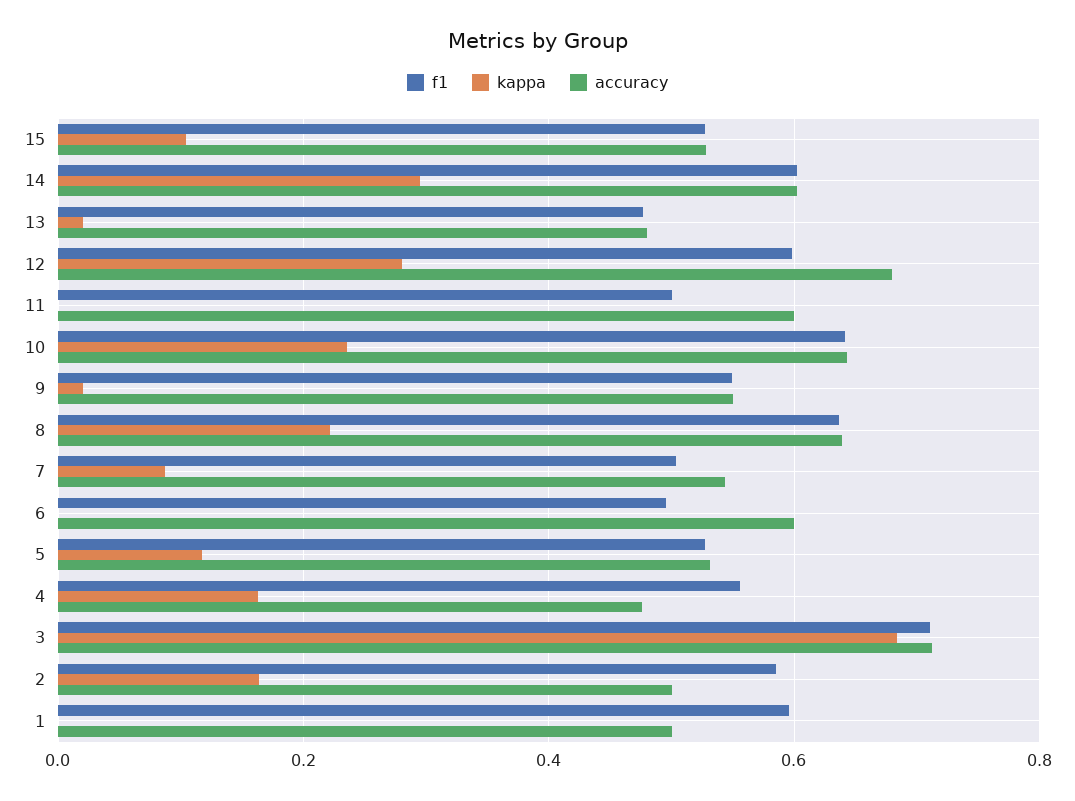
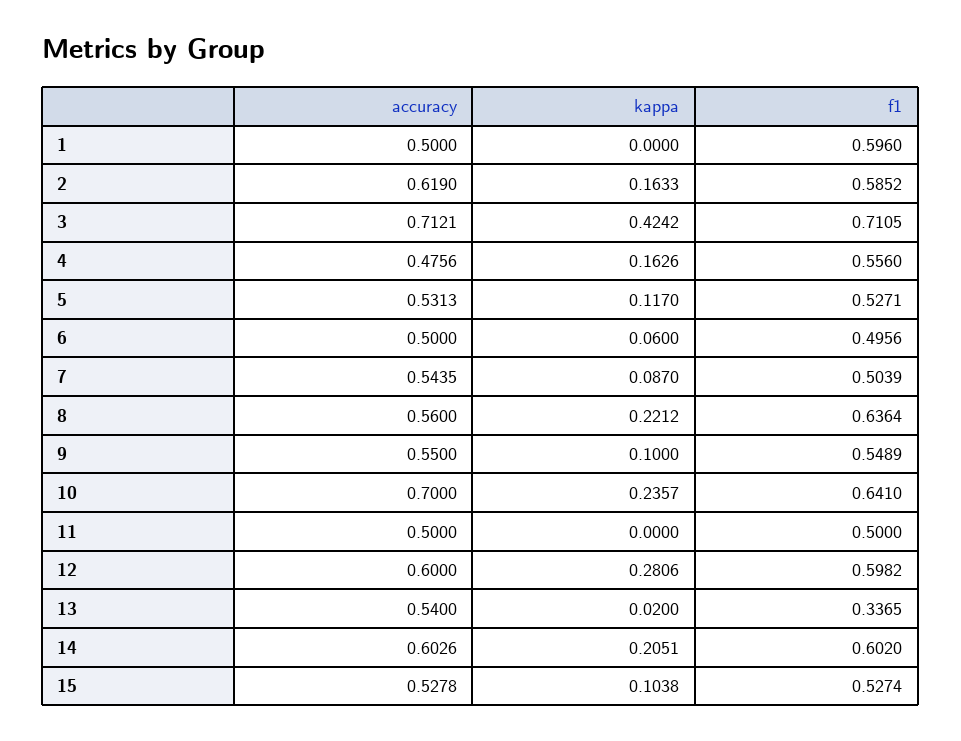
kappa, 14: 0.3 -> 0.2051
f1, 13: 0.48 -> 0.3365
accuracy, 13: 0.48 -> 0.54
accuracy, 12: 0.68 -> 0.6
accuracy, 11: 0.6 -> 0.5
accuracy, 10: 0.64 -> 0.7
kappa, 9: 0.02 -> 0.1
accuracy, 8: 0.64 -> 0.56
kappa, 6: 0 -> 0.06
accuracy, 6: 0.6 -> 0.5
kappa, 3: 0.68 -> 0.4242
accuracy, 2: 0.5 -> 0.619

